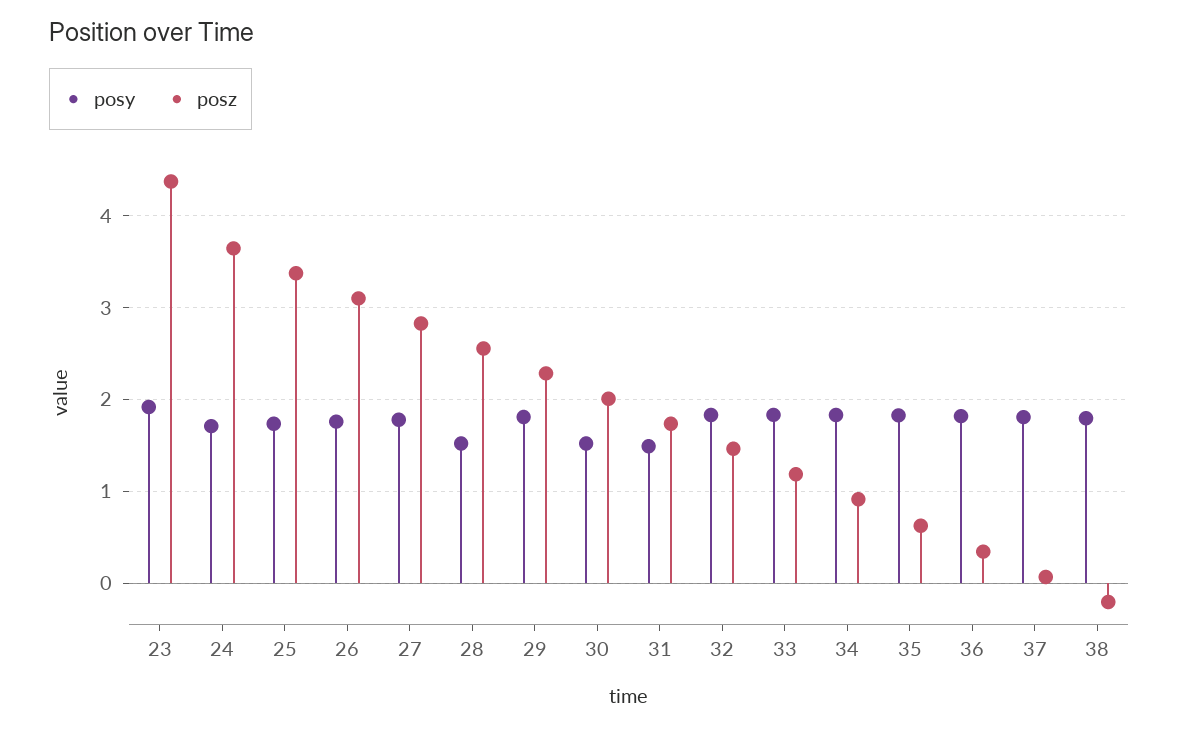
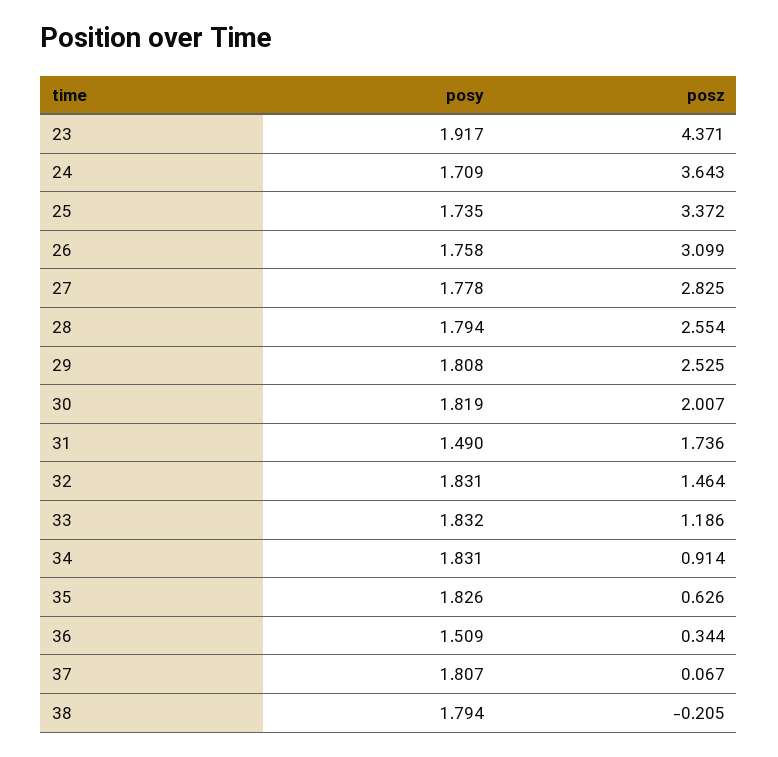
posy, 28: 1.5 -> 1.794
posz, 29: 2.3 -> 2.525
posy, 30: 1.5 -> 1.819
posy, 36: 1.8 -> 1.509

